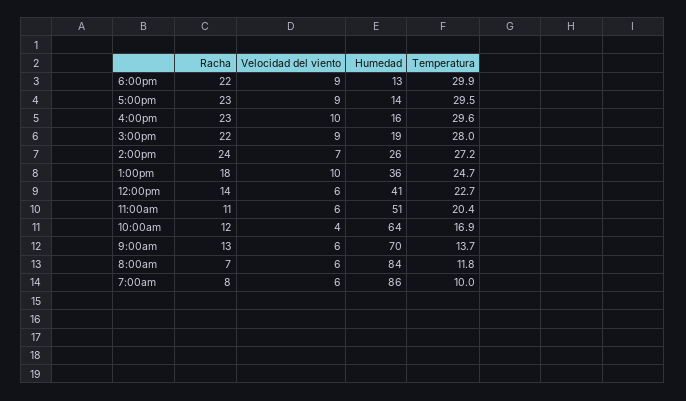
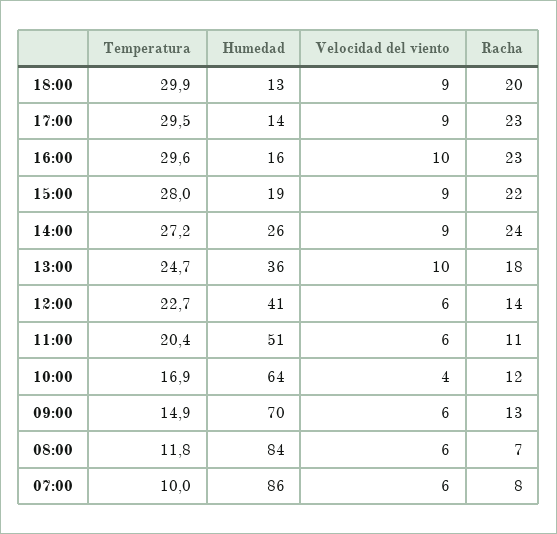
Racha, 6:00pm: 22 -> 20
Velocidad del viento, 2:00pm: 7 -> 9
Temperatura, 9:00am: 13.7 -> 14.9

